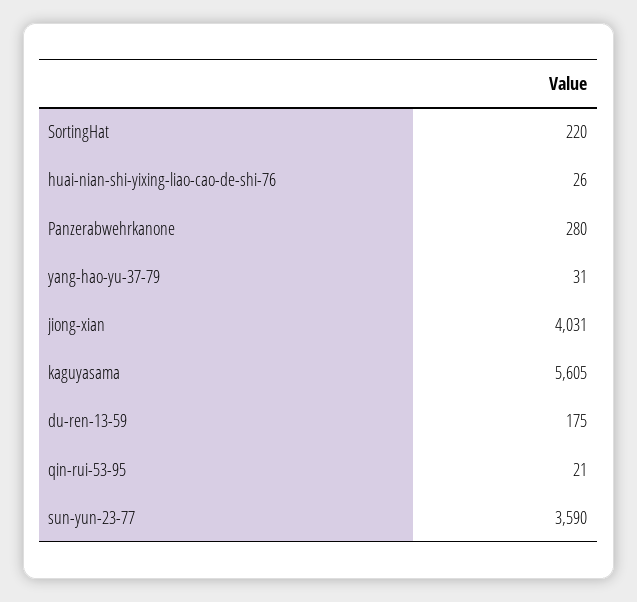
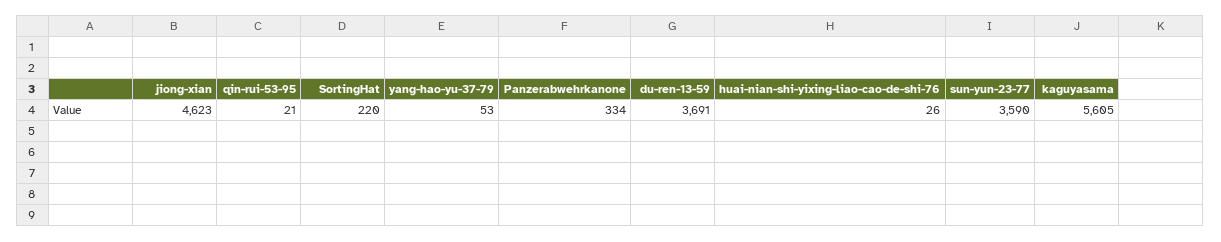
Panzerabwehrkanone: 280 -> 334
yang-hao-yu-37-79: 31 -> 53
jiong-xian: 4031 -> 4623
du-ren-13-59: 175 -> 3691

